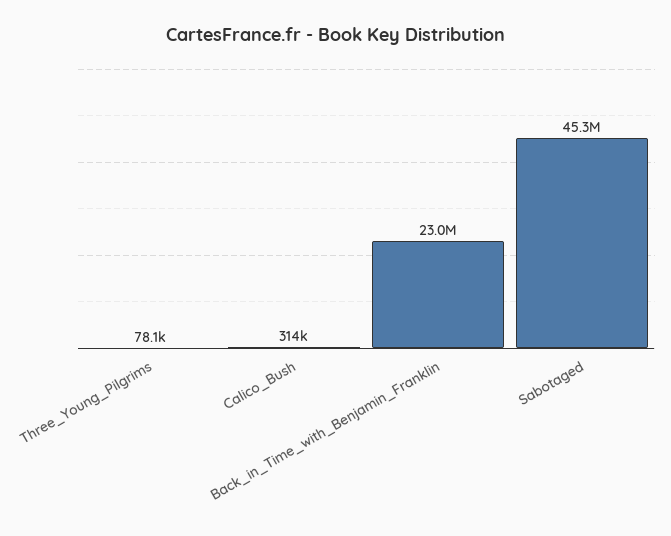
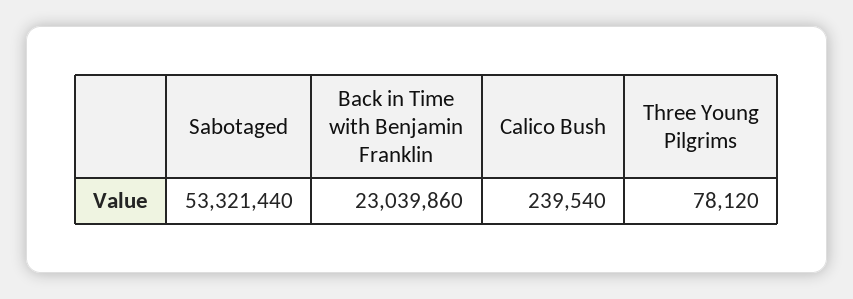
Calico_Bush: 314000 -> 239540
Sabotaged: 45300000 -> 53321440

